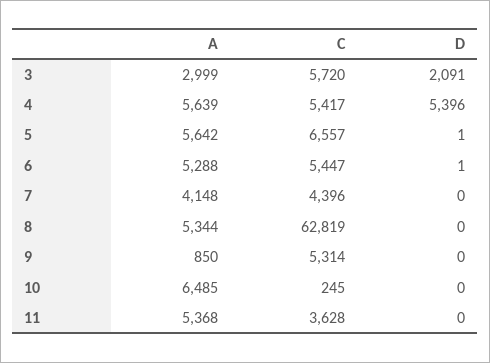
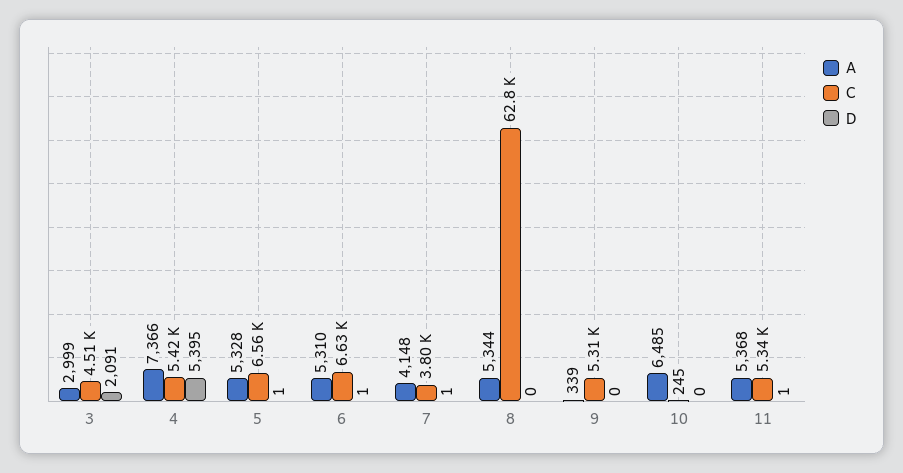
C, 3: 5720 -> 4510
A, 4: 5639 -> 7366
D, 4: 5396 -> 5395
A, 5: 5642 -> 5328
A, 6: 5288 -> 5310
C, 6: 5447 -> 6630
C, 7: 4396 -> 3800
D, 7: 0 -> 1
A, 9: 850 -> 339
C, 11: 3628 -> 5340
D, 11: 0 -> 1

